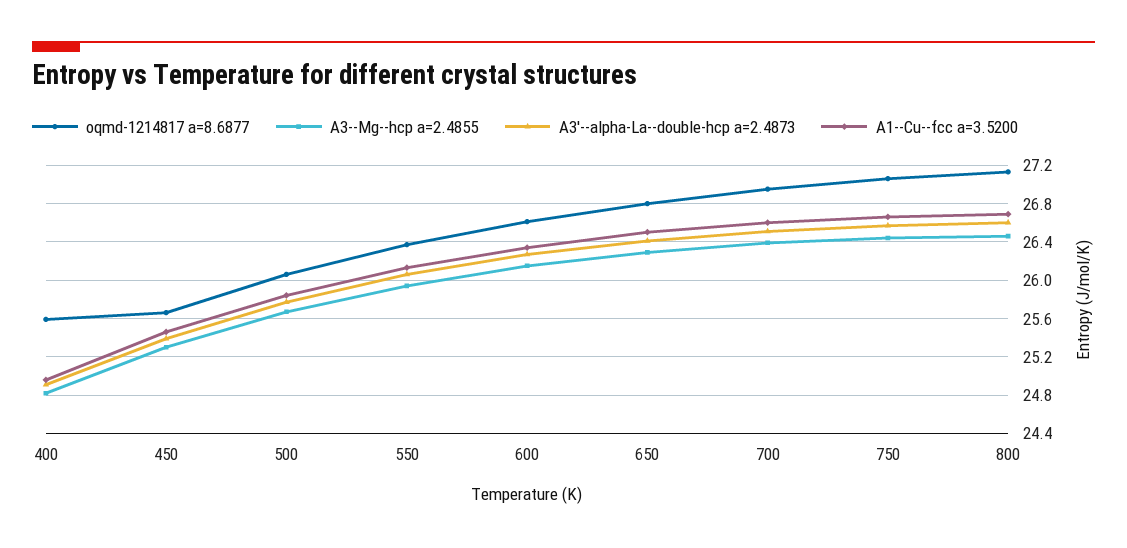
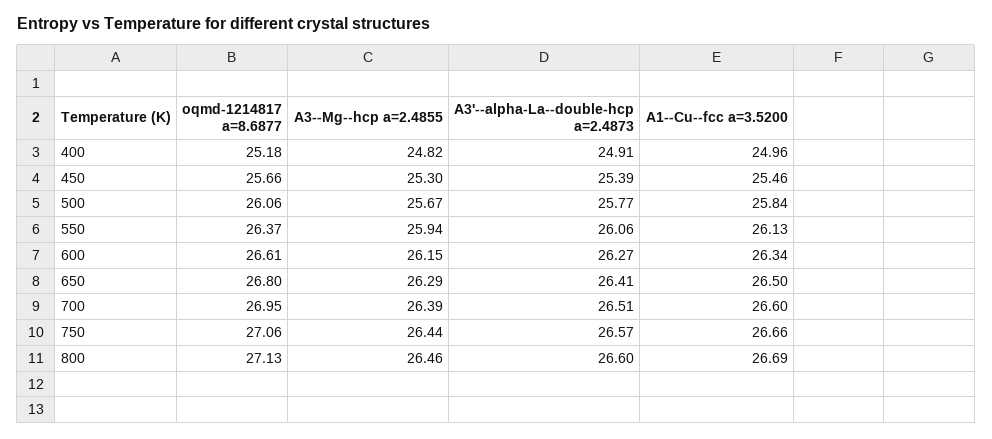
oqmd-1214817 a=8.6877, 400: 25.6 -> 25.18

